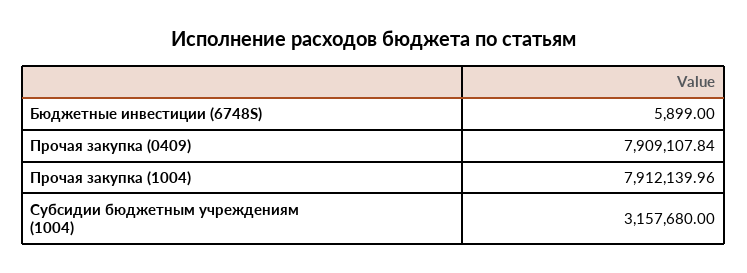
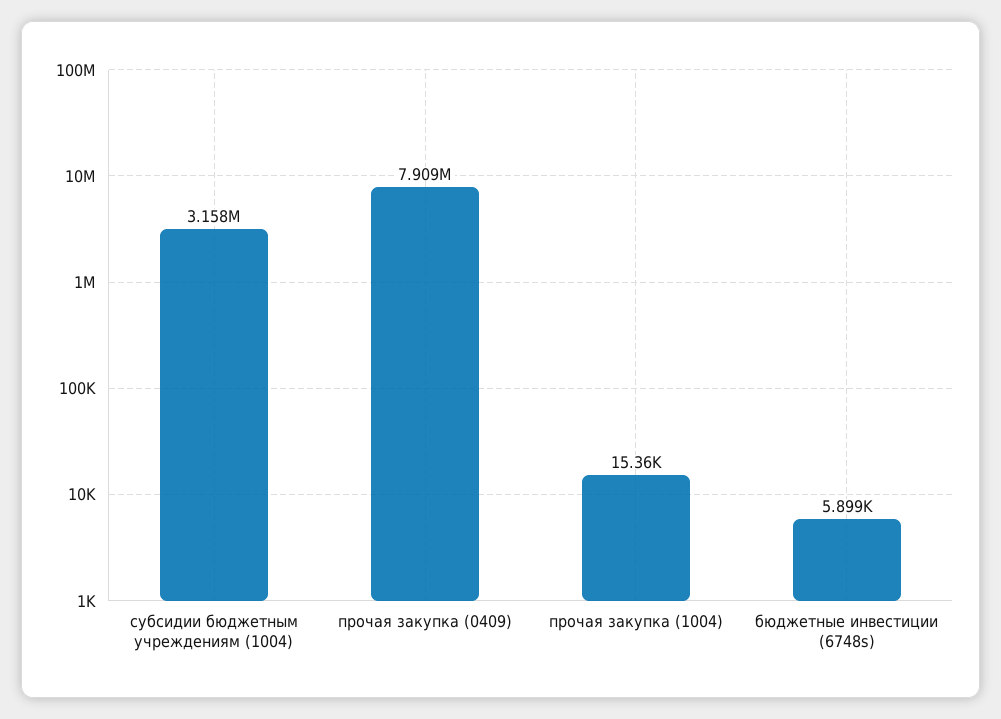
Прочая закупка (1004): 7912139.96 -> 15360

